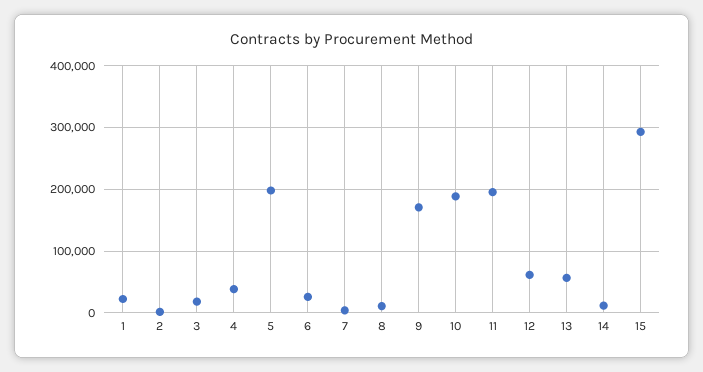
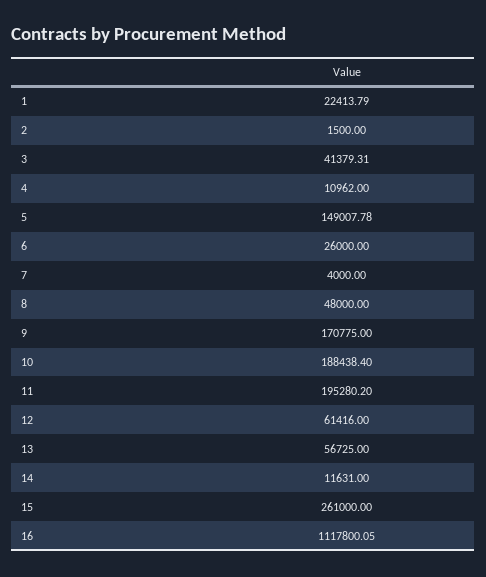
3: 20000 -> 41379.31
4: 40000 -> 10962
5: 200000 -> 149007.78
8: 10000 -> 48000
15: 290000 -> 261000
16: none -> 1117800.05

